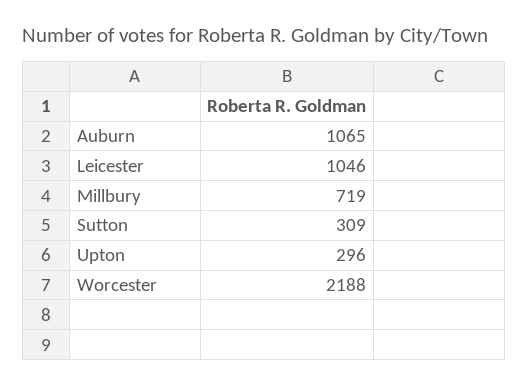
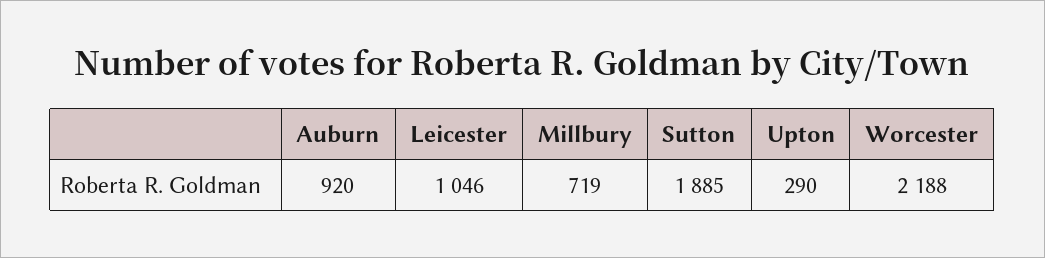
Auburn: 1065 -> 920
Sutton: 309 -> 1885
Upton: 296 -> 290

